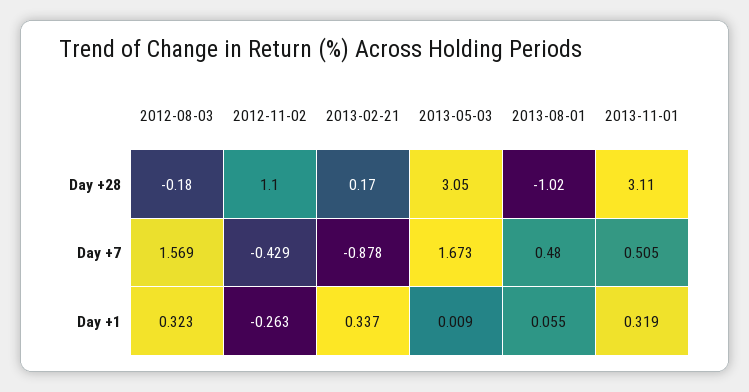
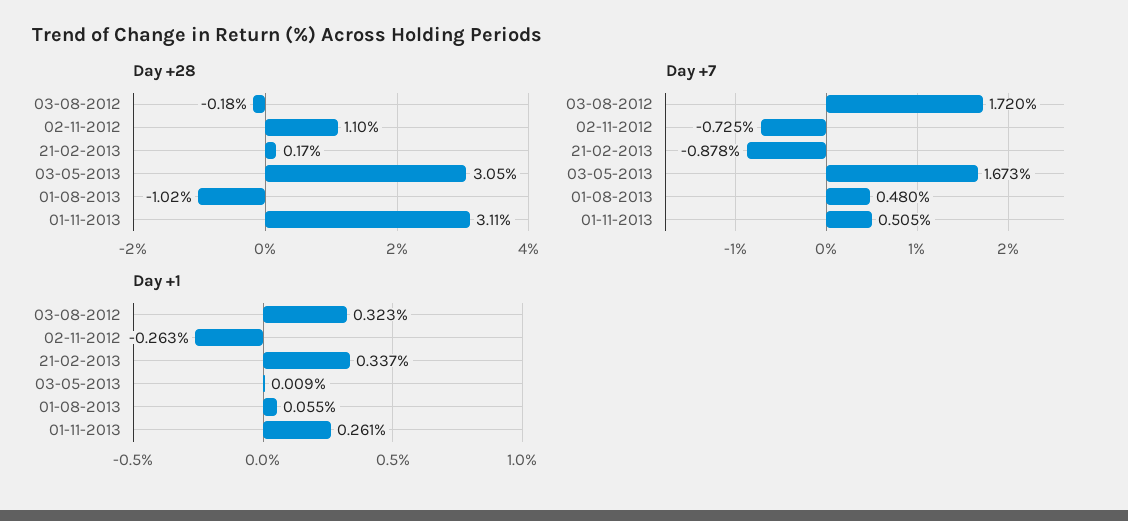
Day +7, 2012-08-03: 1.569 -> 1.72
Day +7, 2012-11-02: -0.429 -> -0.725
Day +1, 2013-11-01: 0.319 -> 0.261

